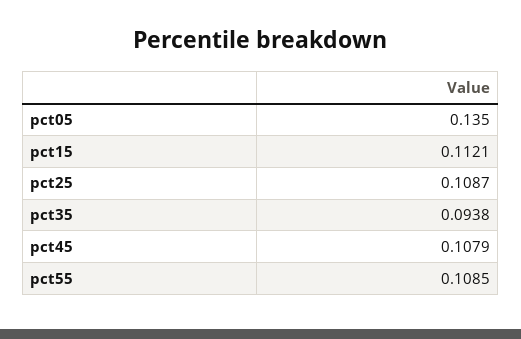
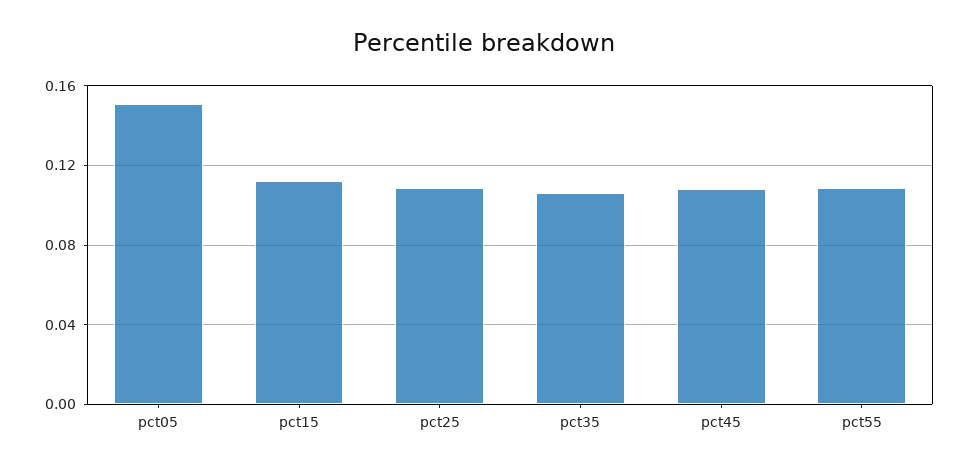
pct05: 0.135 -> 0.15
pct35: 0.0938 -> 0.105

